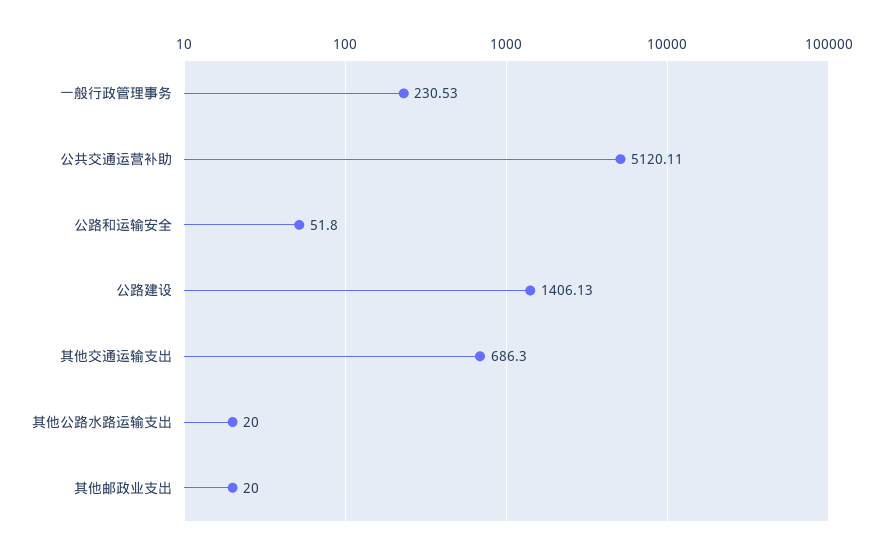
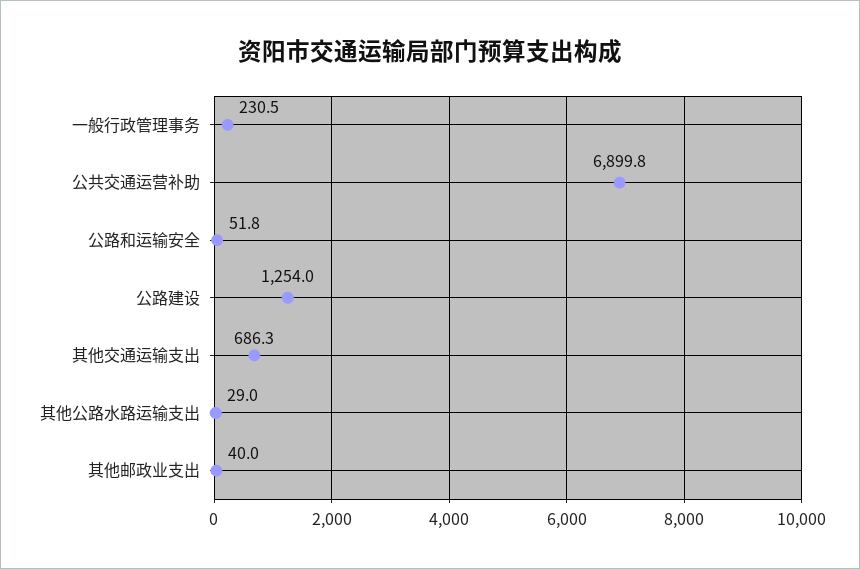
公共交通运营补助: 5120.11 -> 6899.8
公路建设: 1406.13 -> 1254
其他公路水路运输支出: 20 -> 29
其他邮政业支出: 20 -> 40

